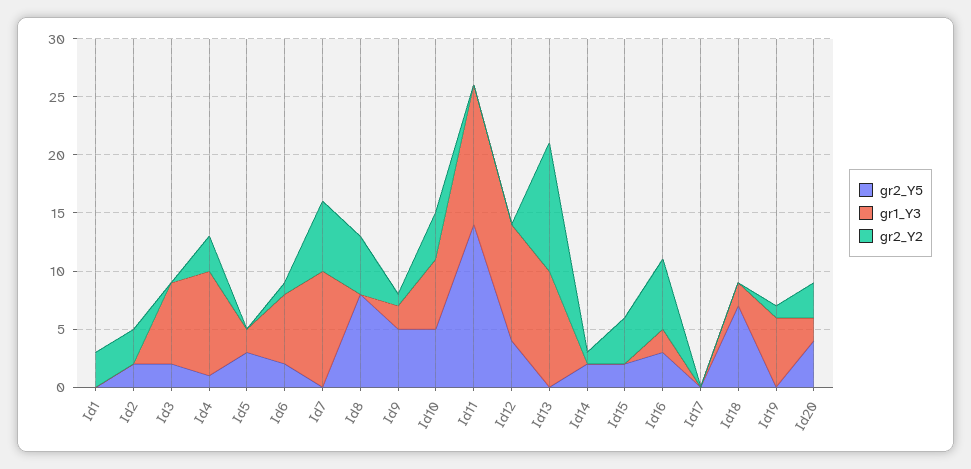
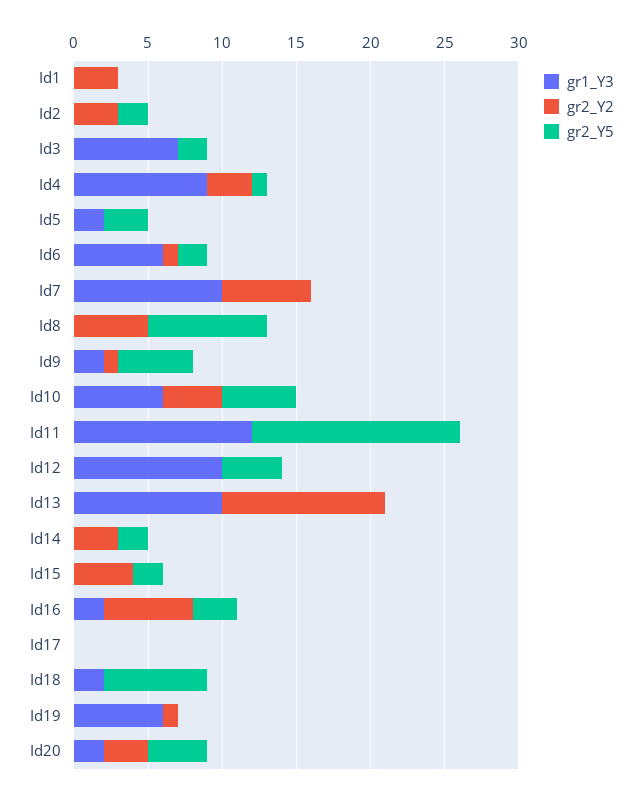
gr2_Y2, Id14: 1 -> 3

